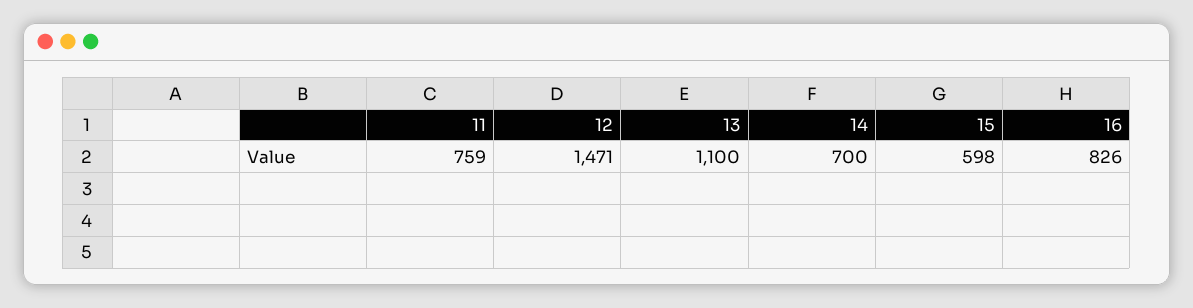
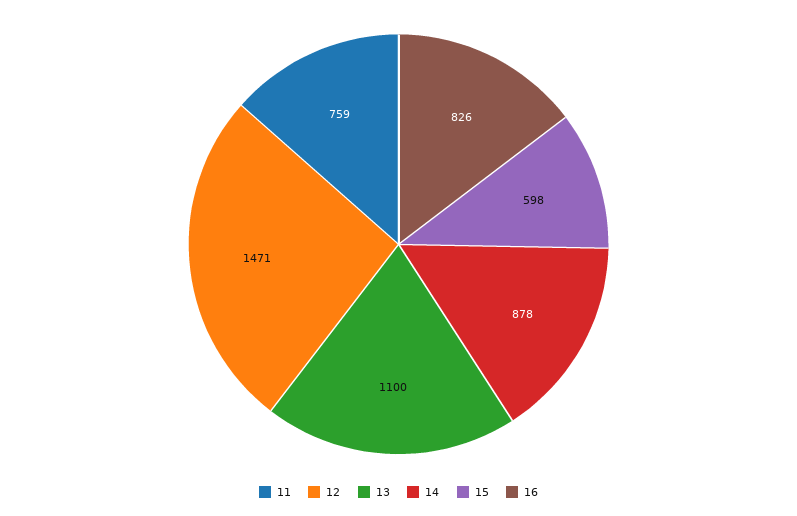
14: 700 -> 878

